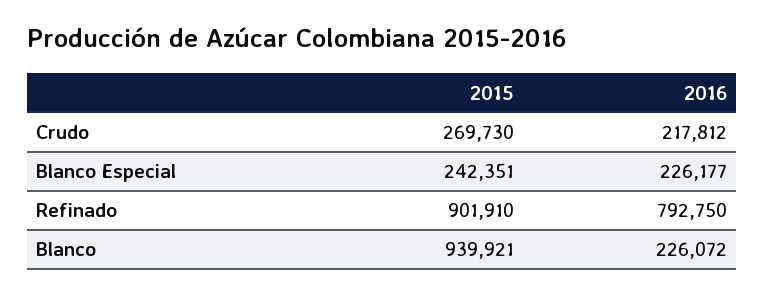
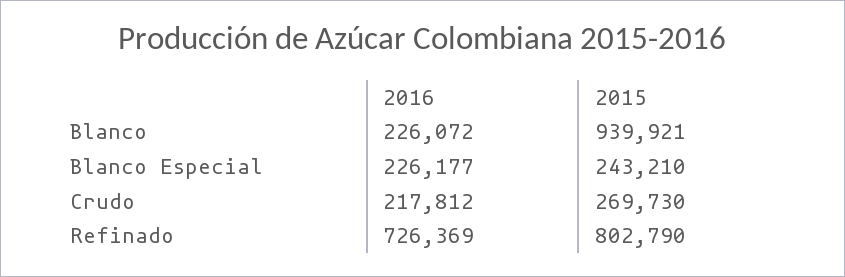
2015, Blanco Especial: 242351 -> 243210
2015, Refinado: 901910 -> 802790
2016, Refinado: 792750 -> 726369

